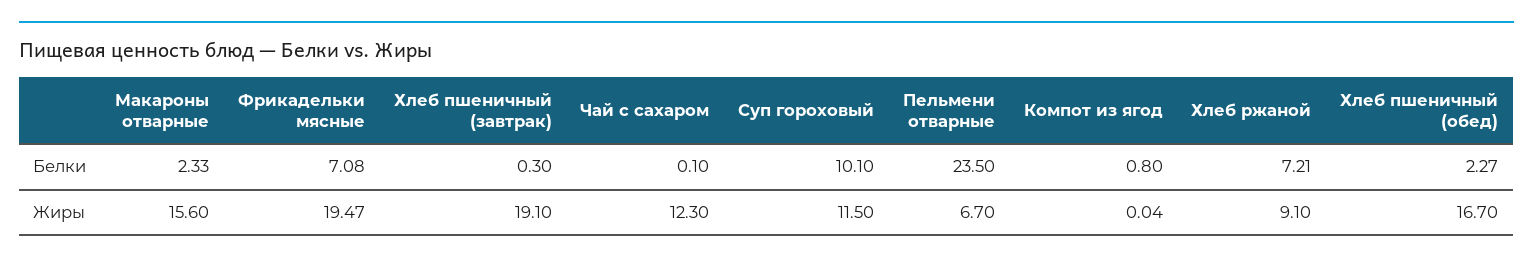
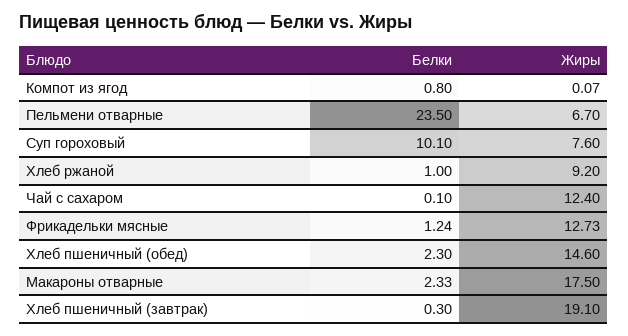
Фрикадельки мясные, Белки: 7.08 -> 1.24
Хлеб ржаной, Белки: 7.21 -> 1
Хлеб пшеничный (обед), Белки: 2.27 -> 2.3
Макароны отварные, Жиры: 15.6 -> 17.5
Фрикадельки мясные, Жиры: 19.47 -> 12.73
Чай с сахаром, Жиры: 12.3 -> 12.4
Суп гороховый, Жиры: 11.5 -> 7.6
Компот из ягод, Жиры: 0.04 -> 0.07
Хлеб ржаной, Жиры: 9.1 -> 9.2
Хлеб пшеничный (обед), Жиры: 16.7 -> 14.6

